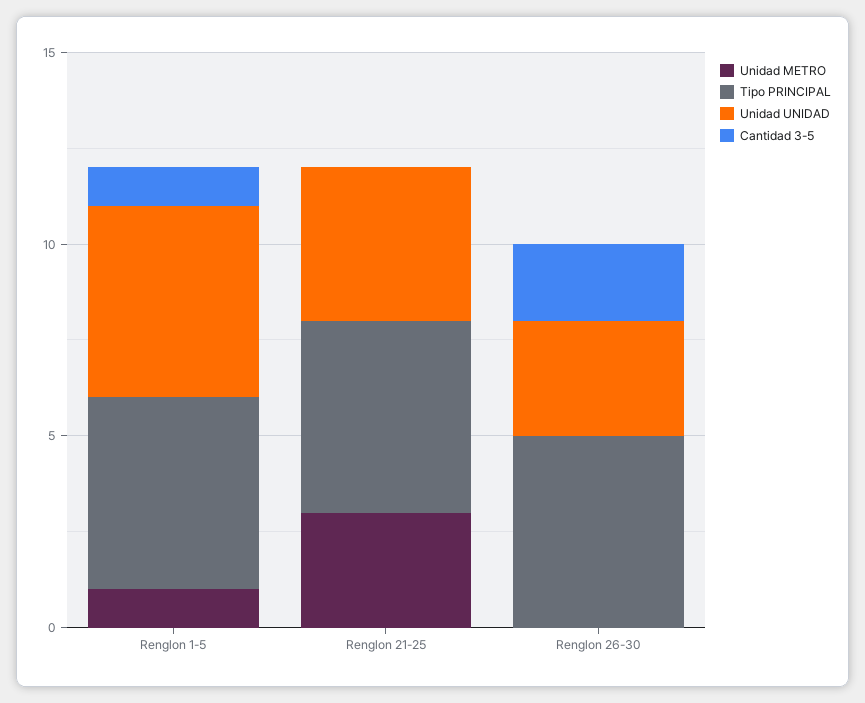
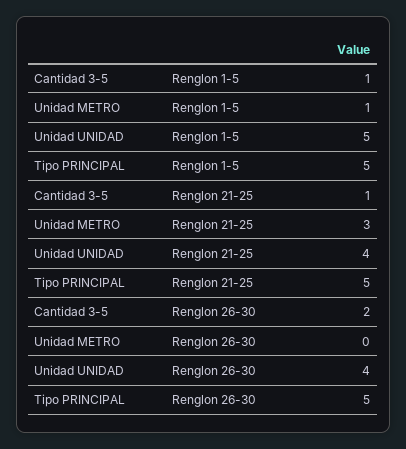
Cantidad 3-5, Renglon 21-25: 0 -> 1
Unidad UNIDAD, Renglon 26-30: 3 -> 4

